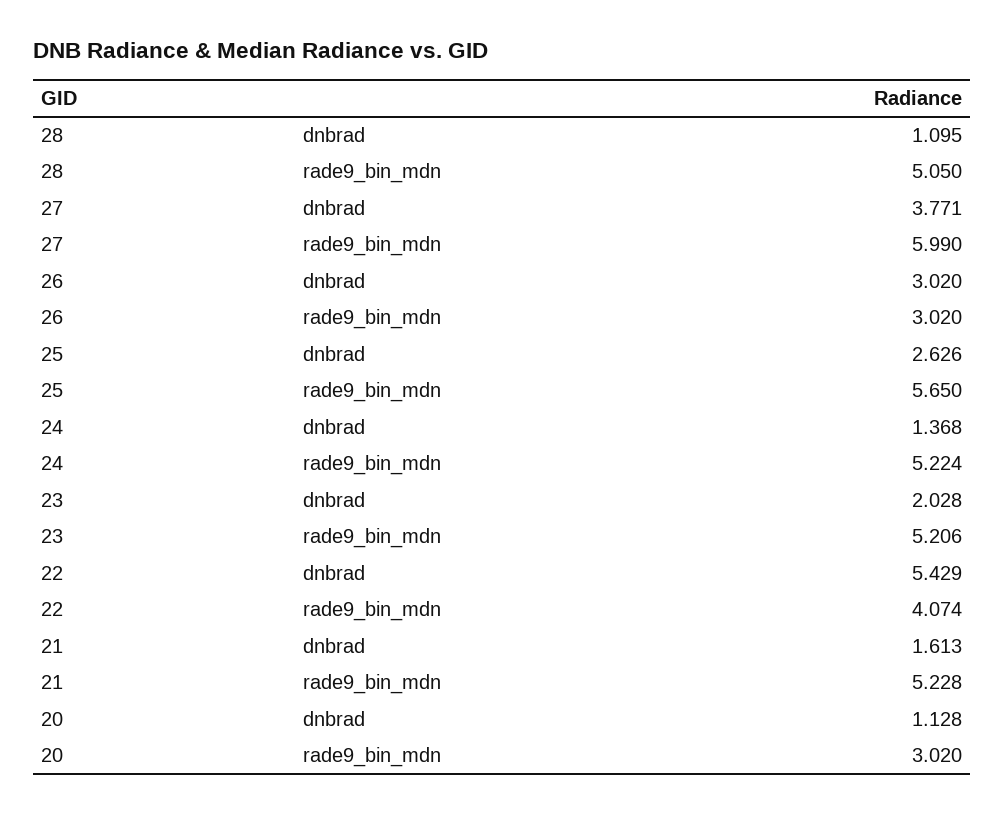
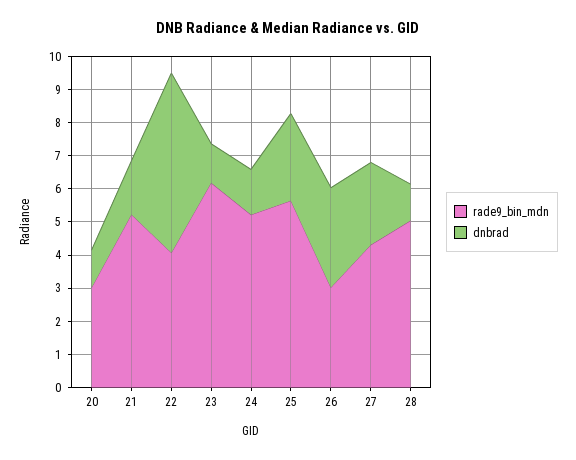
dnbrad, 27: 3.771 -> 2.5
rade9_bin_mdn, 27: 5.99 -> 4.25
dnbrad, 23: 2.028 -> 1.25
rade9_bin_mdn, 23: 5.206 -> 6.25

